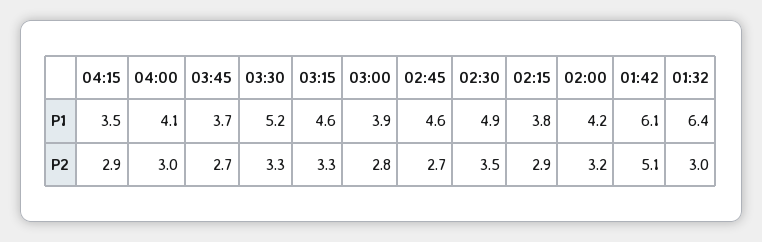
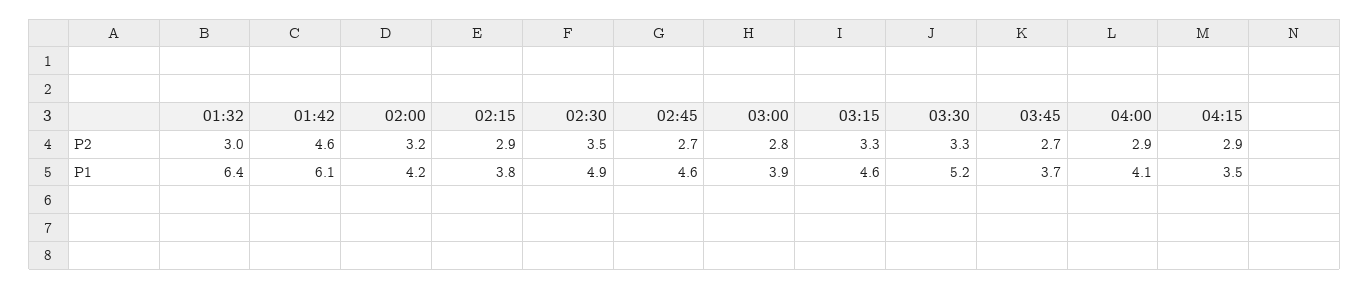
04:00, P2: 3 -> 2.9
01:42, P2: 5.1 -> 4.6

